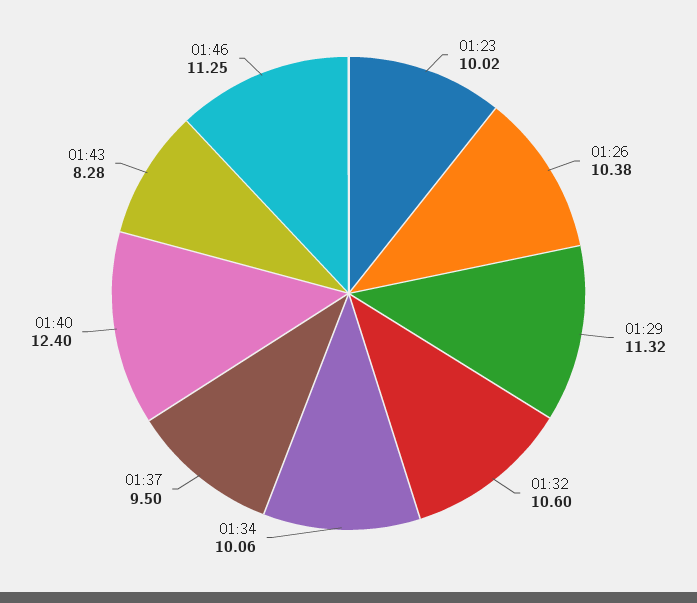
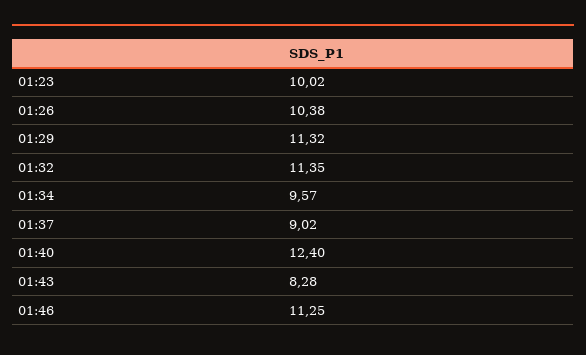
01:32: 10.6 -> 11.35
01:34: 10.06 -> 9.57
01:37: 9.5 -> 9.02

